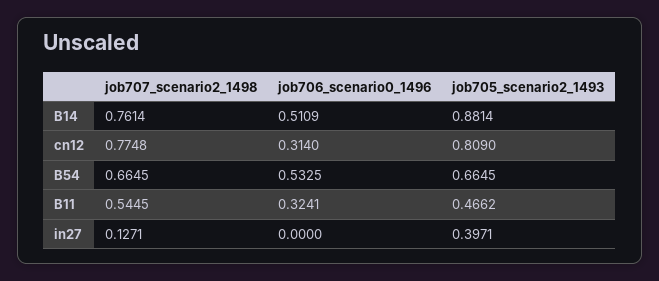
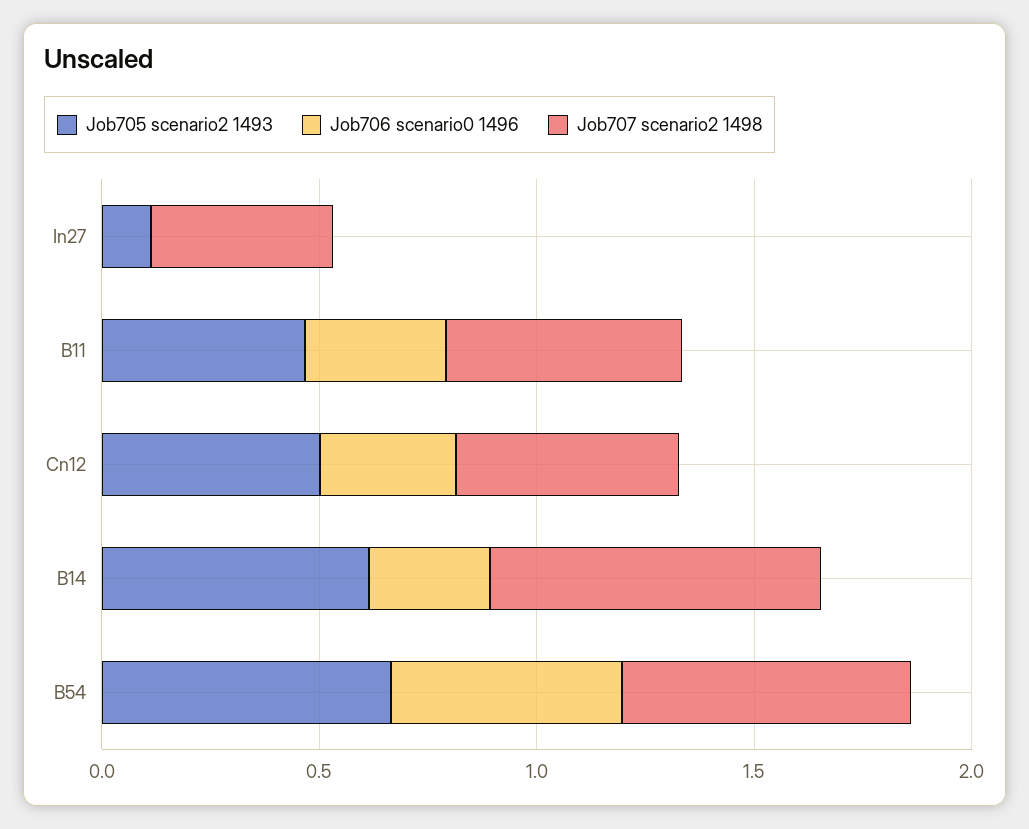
job706_scenario0_1496, B14: 0.5109 -> 0.3
job705_scenario2_1493, B14: 0.8814 -> 0.6
job707_scenario2_1498, cn12: 0.7748 -> 0.5
job705_scenario2_1493, cn12: 0.809 -> 0.5
job707_scenario2_1498, in27: 0.1271 -> 0.4
job705_scenario2_1493, in27: 0.3971 -> 0.1

